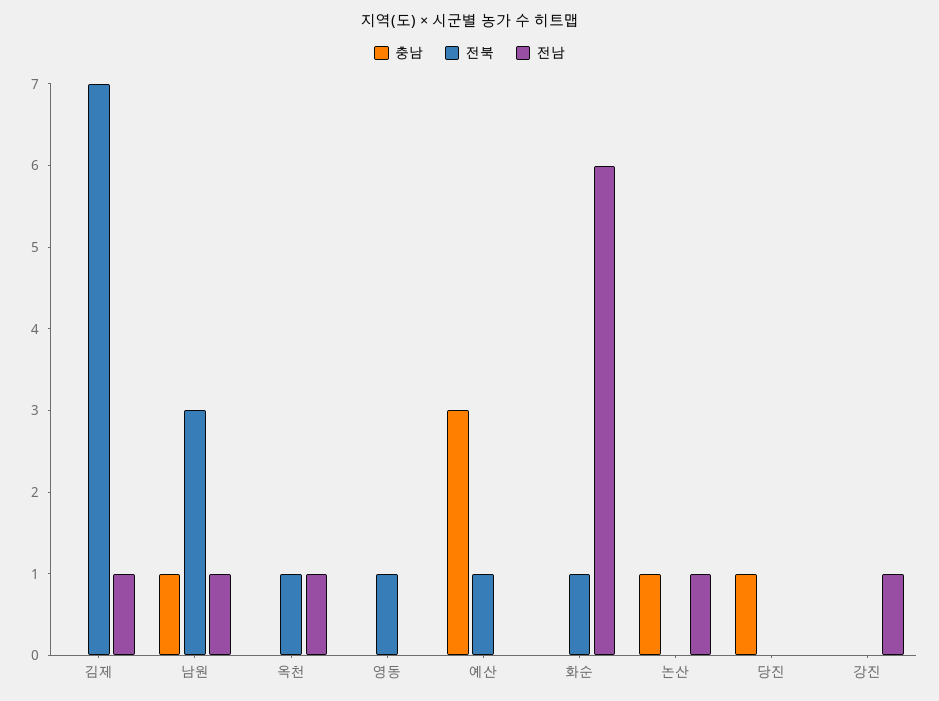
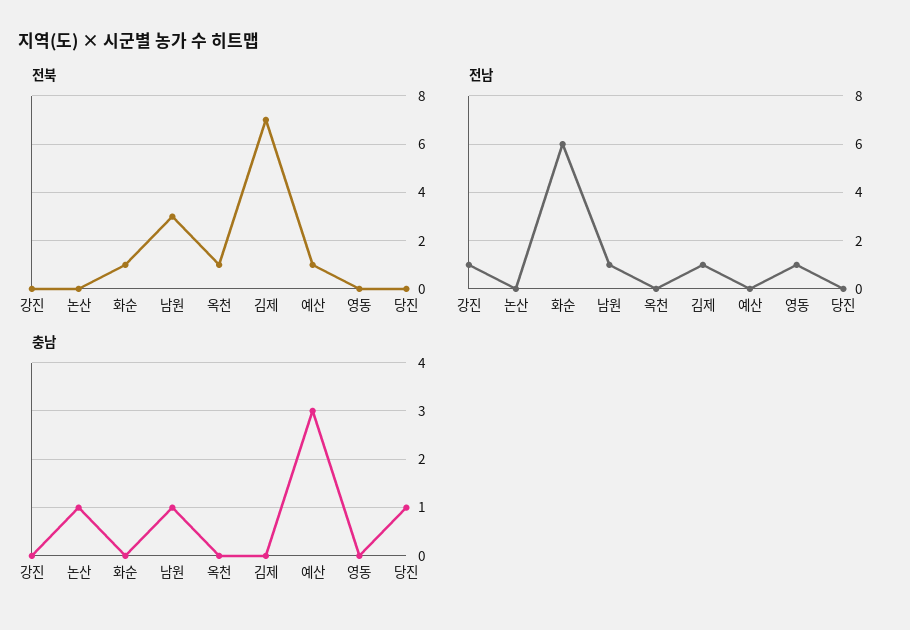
전남, 옥천: 1 -> 0
전북, 영동: 1 -> 0
전남, 영동: 0 -> 1
전남, 논산: 1 -> 0

